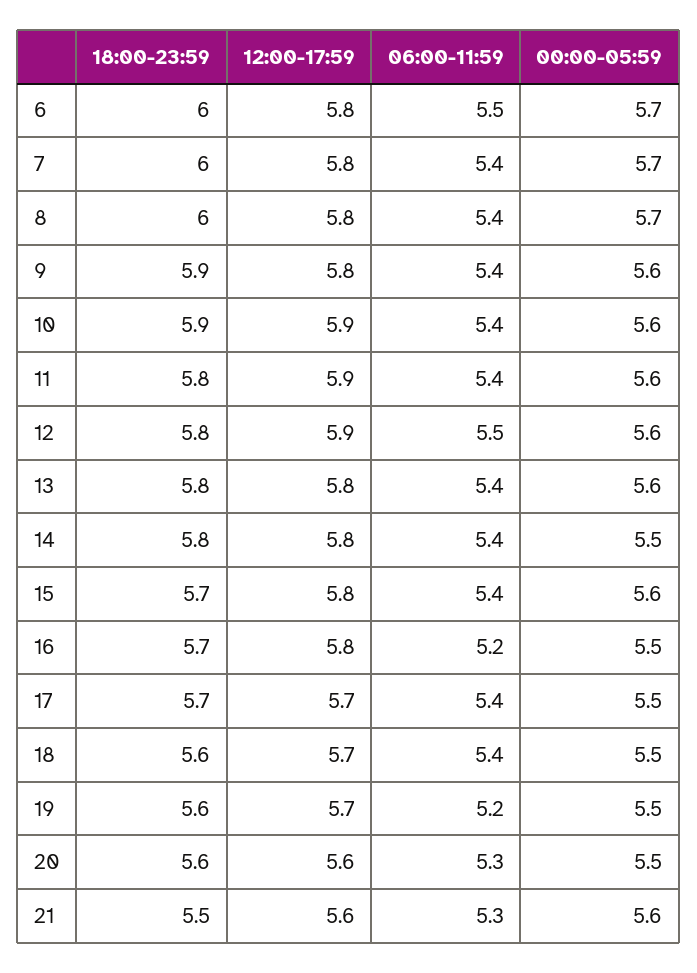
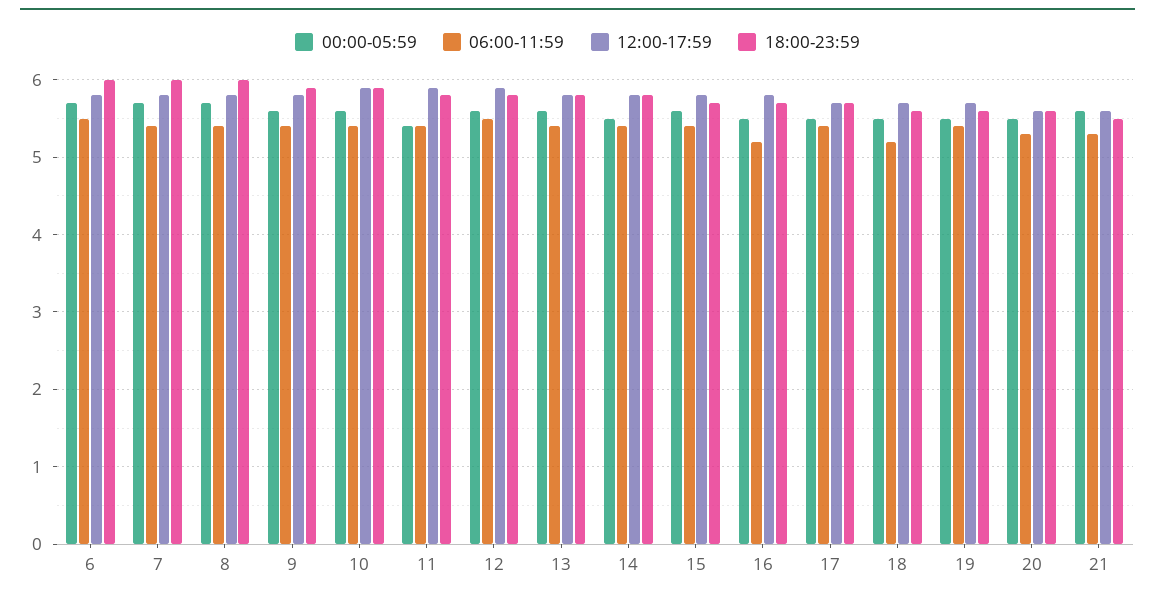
00:00-05:59, 11: 5.6 -> 5.4
06:00-11:59, 18: 5.4 -> 5.2
06:00-11:59, 19: 5.2 -> 5.4

